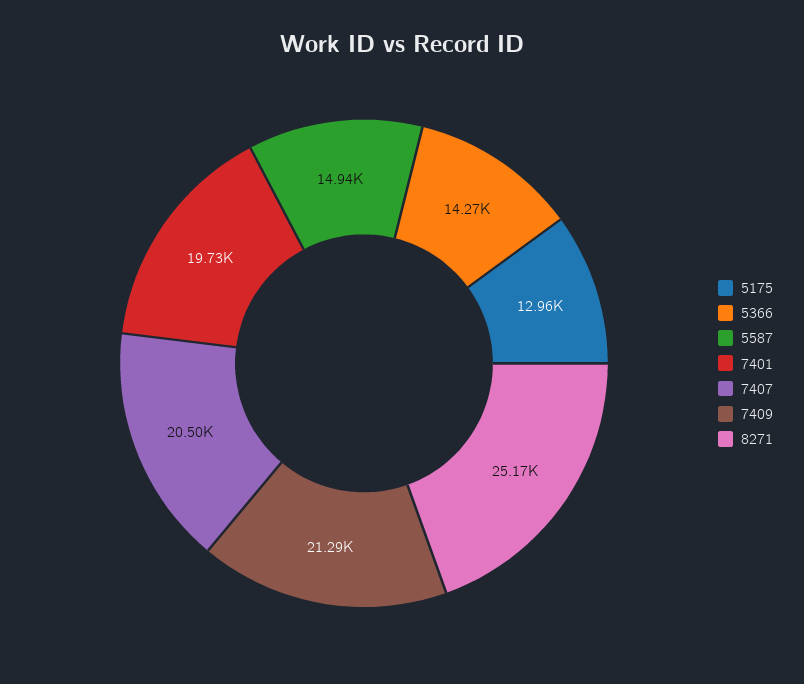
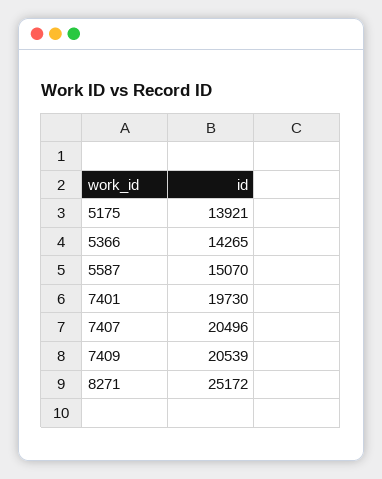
5175: 12960 -> 13921
5587: 14940 -> 15070
7409: 21290 -> 20539

